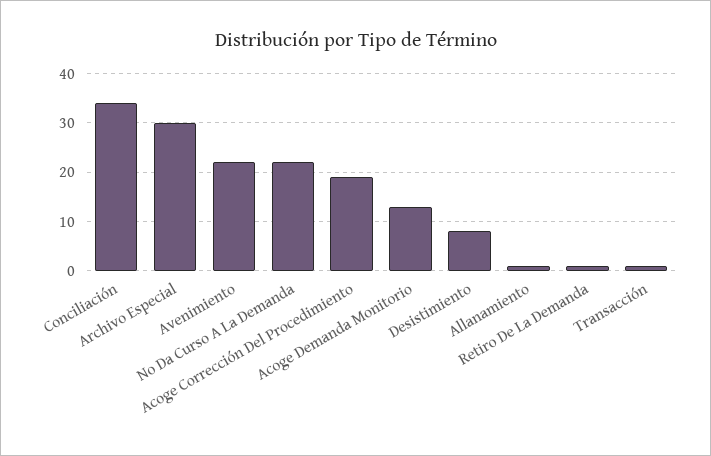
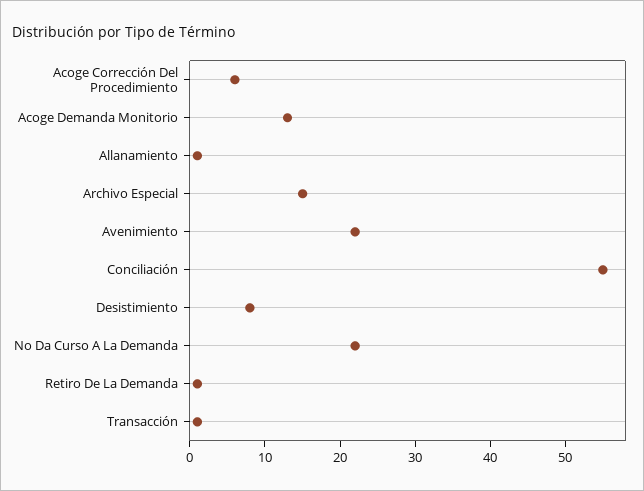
Conciliación: 35 -> 55
Archivo Especial: 30 -> 15
Acoge Corrección Del Procedimiento: 20 -> 5

